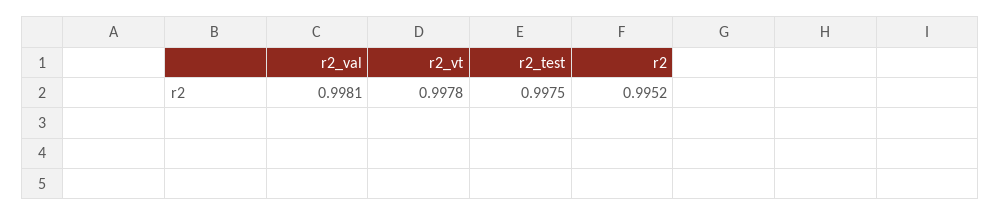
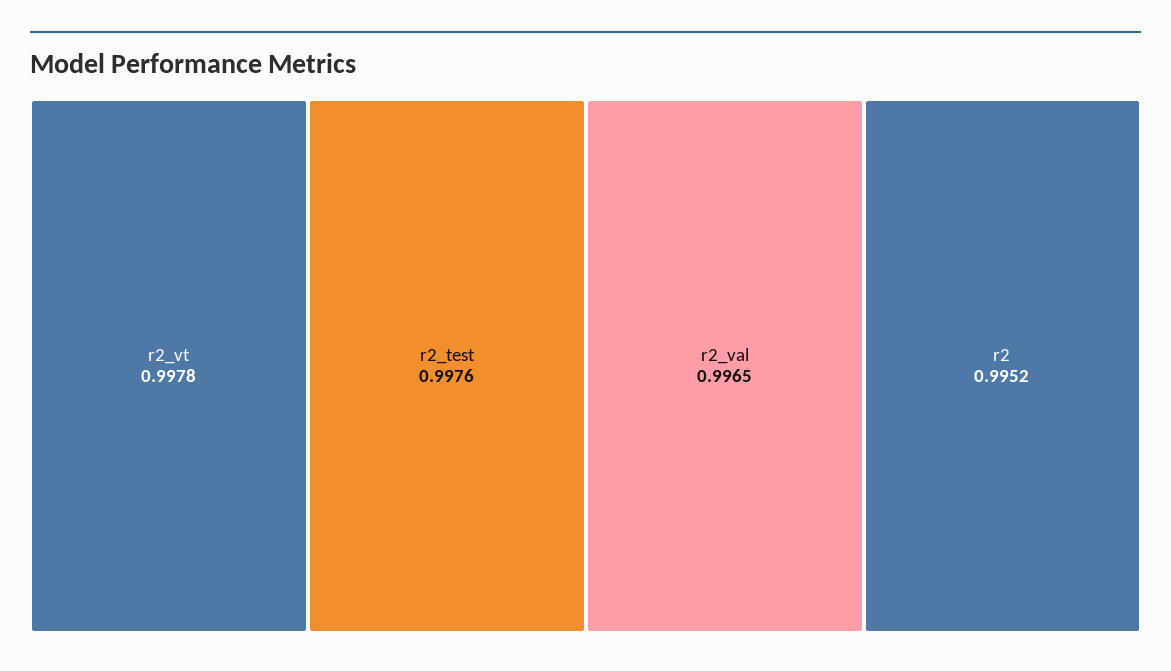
r2_val: 0.9981 -> 0.9965
r2_test: 0.9975 -> 0.9976

